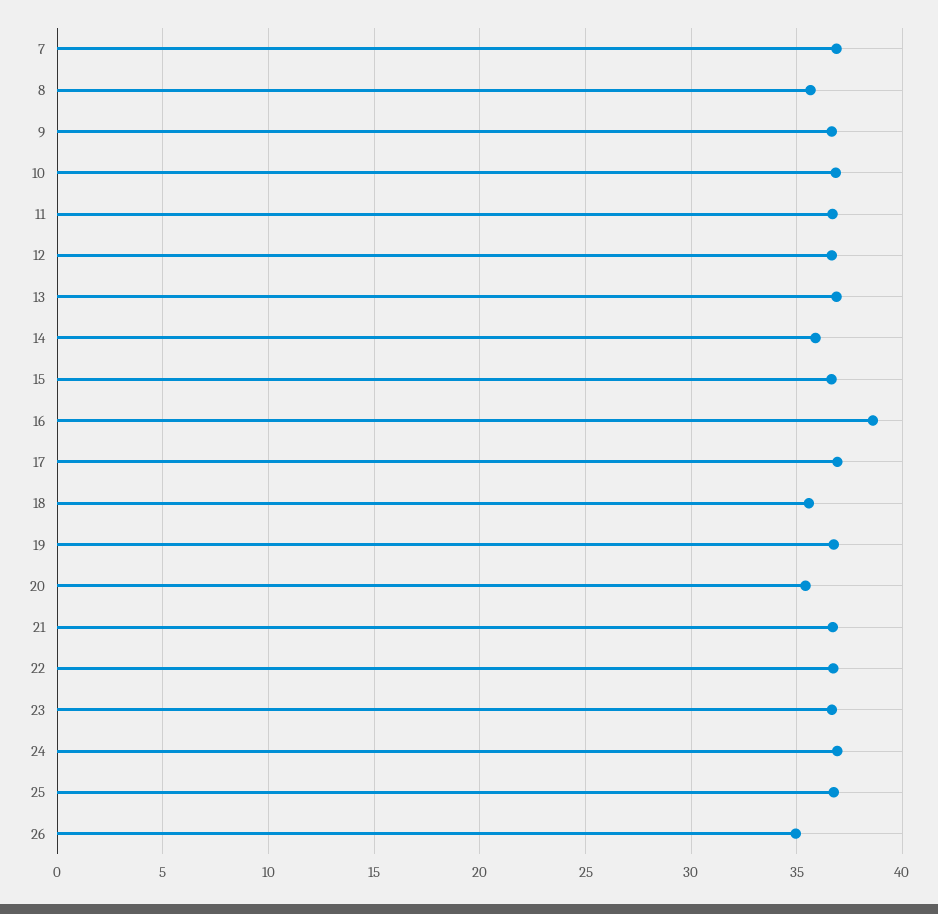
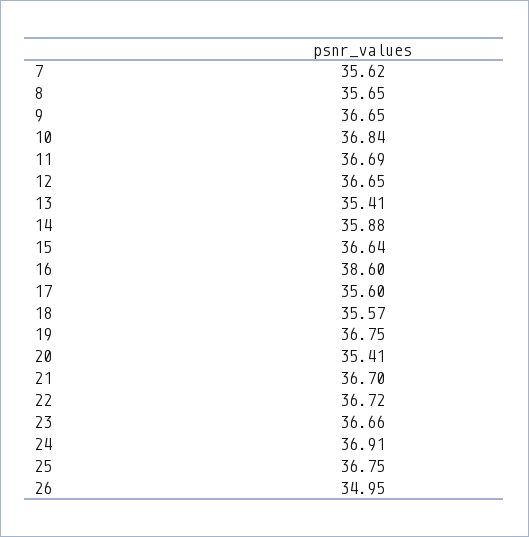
7: 37 -> 35.62
13: 37 -> 35.41
17: 37 -> 35.6

